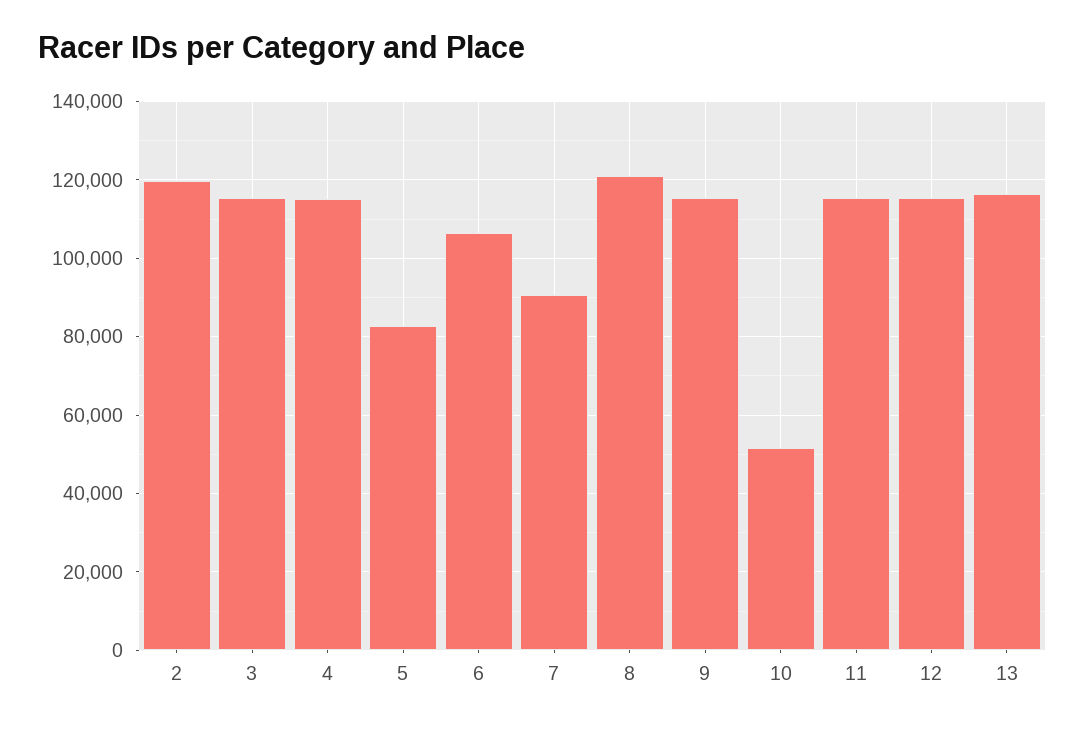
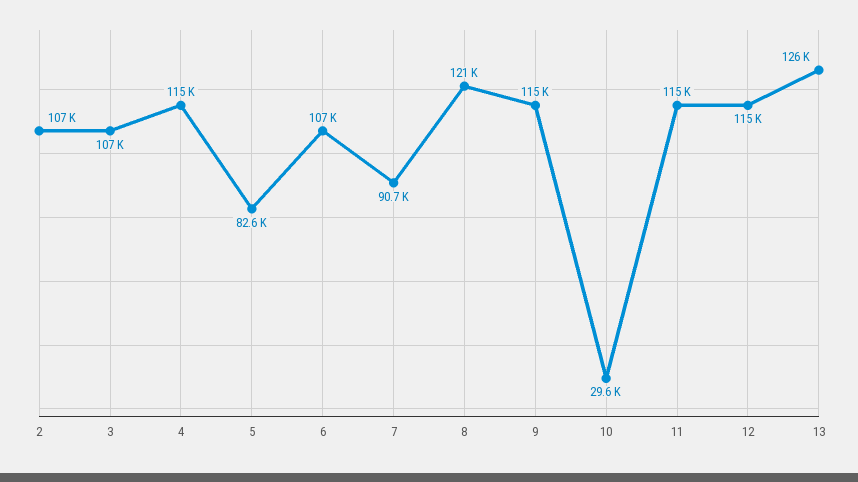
2: 120000 -> 107000
3: 116000 -> 107000
10: 52000 -> 29600
13: 116000 -> 126000

